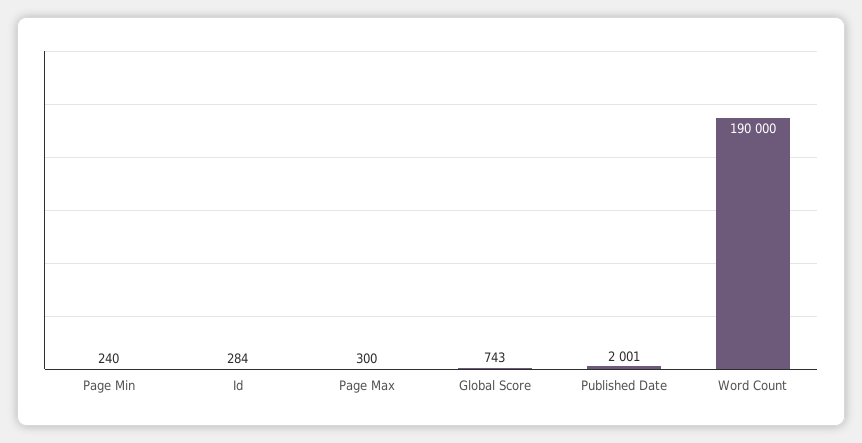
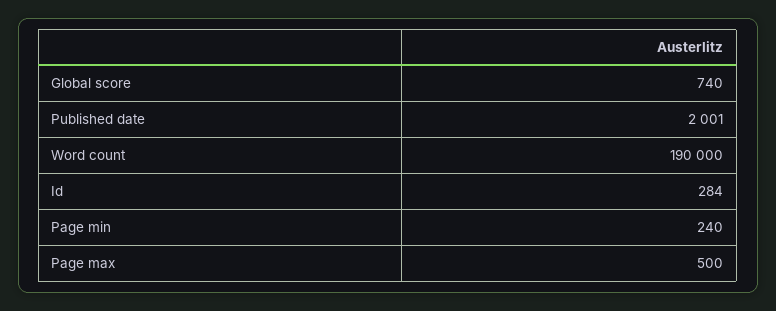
Page Max: 300 -> 500
Global Score: 743 -> 740

